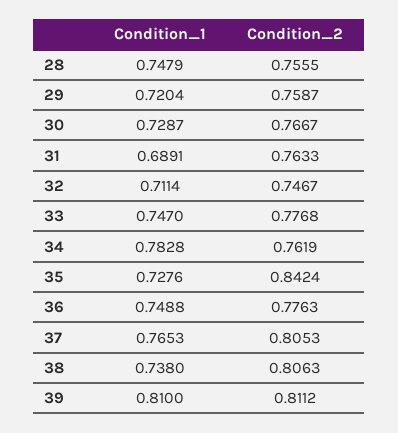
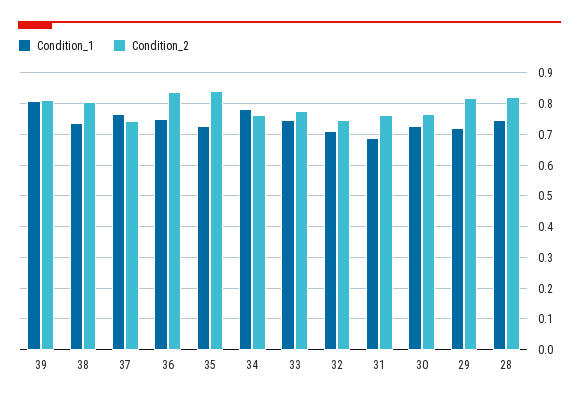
Condition_2, 28: 0.7555 -> 0.82
Condition_2, 29: 0.7587 -> 0.82
Condition_2, 36: 0.7763 -> 0.84
Condition_2, 37: 0.8053 -> 0.74

